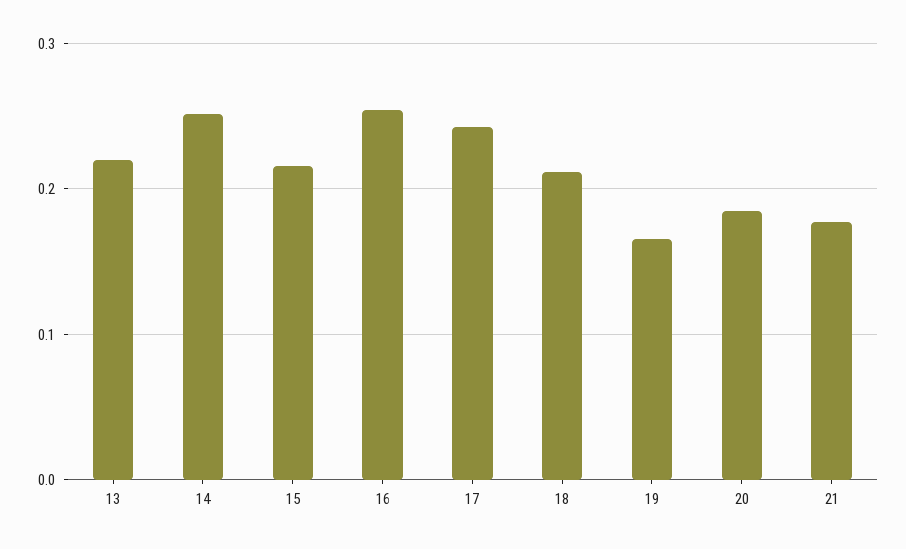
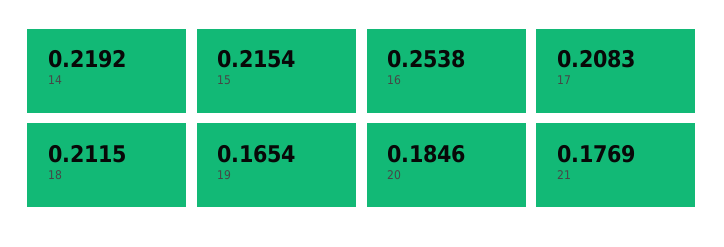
13: 0.22 -> none
14: 0.25 -> 0.2192
17: 0.24 -> 0.2083

